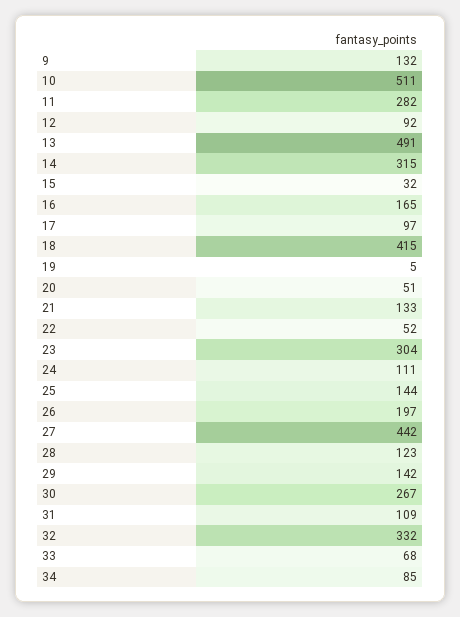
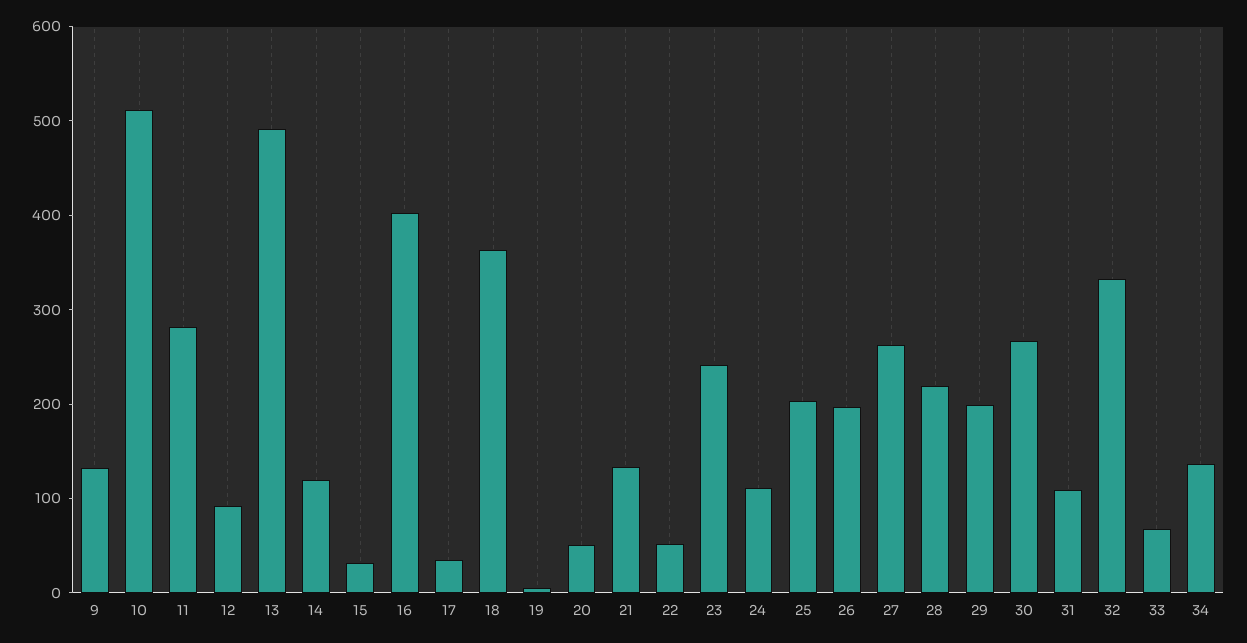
14: 315 -> 120
16: 165 -> 400
17: 97 -> 40
18: 415 -> 360
23: 304 -> 240
25: 144 -> 200
27: 442 -> 260
28: 123 -> 220
29: 142 -> 200
34: 85 -> 140

